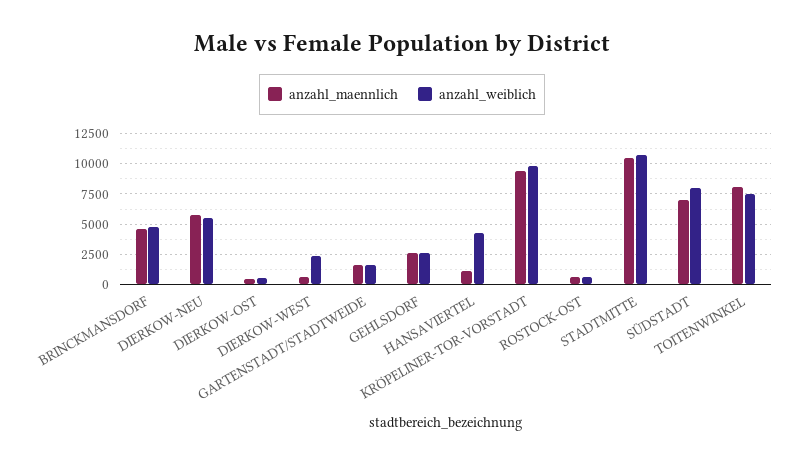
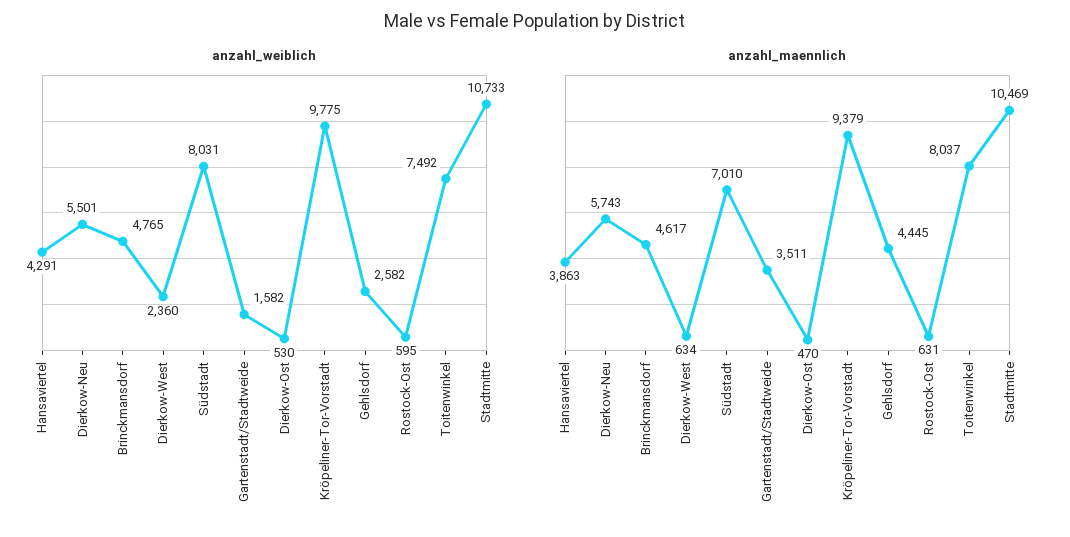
anzahl_maennlich, GARTENSTADT/STADTWEIDE: 1500 -> 3511
anzahl_maennlich, GEHLSDORF: 2500 -> 4445
anzahl_maennlich, HANSAVIERTEL: 1000 -> 3863

